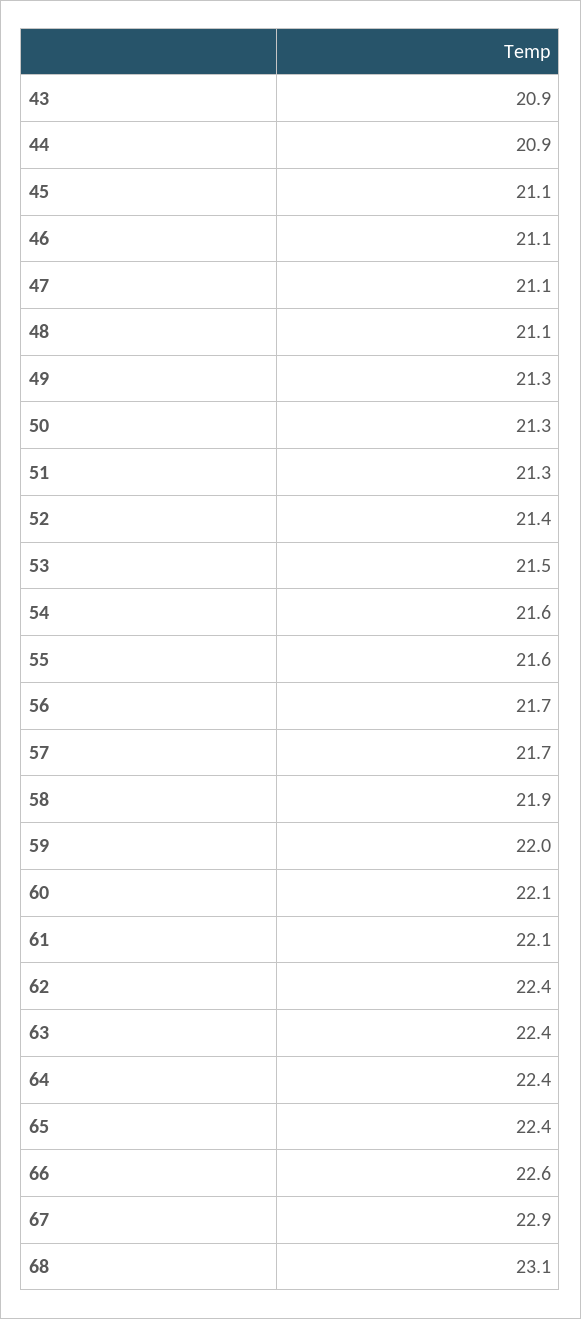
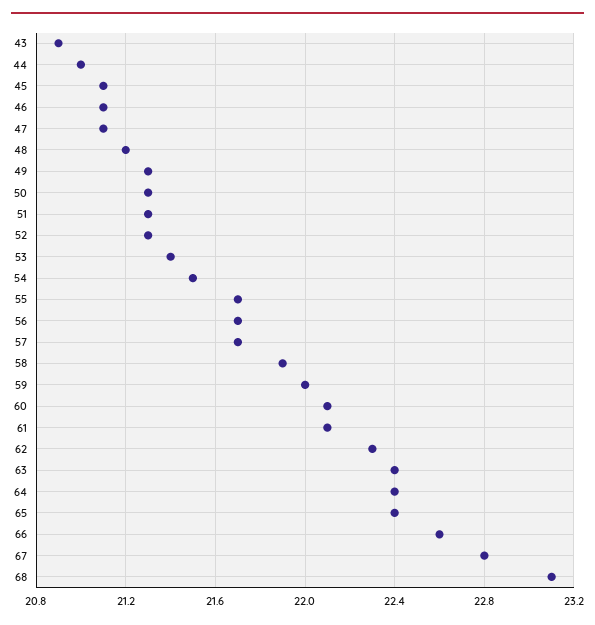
44: 20.9 -> 21
48: 21.1 -> 21.2
52: 21.4 -> 21.3
53: 21.5 -> 21.4
54: 21.6 -> 21.5
55: 21.6 -> 21.7
62: 22.4 -> 22.3
67: 22.9 -> 22.8

